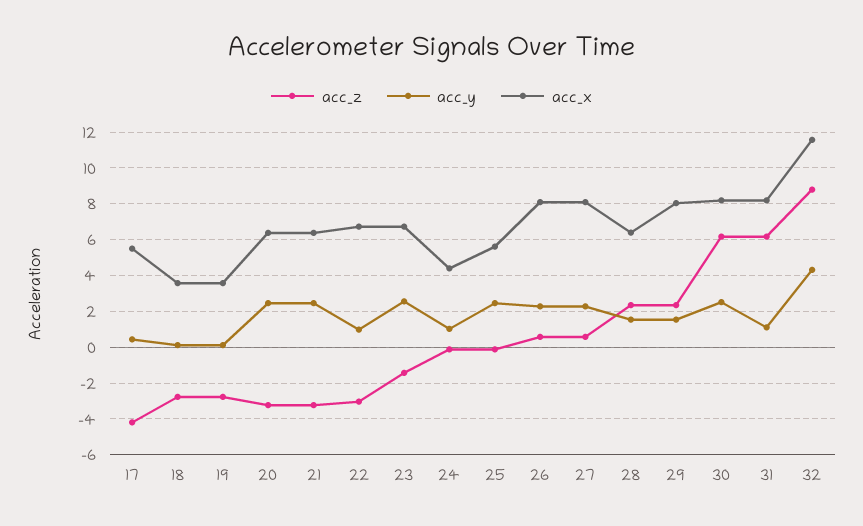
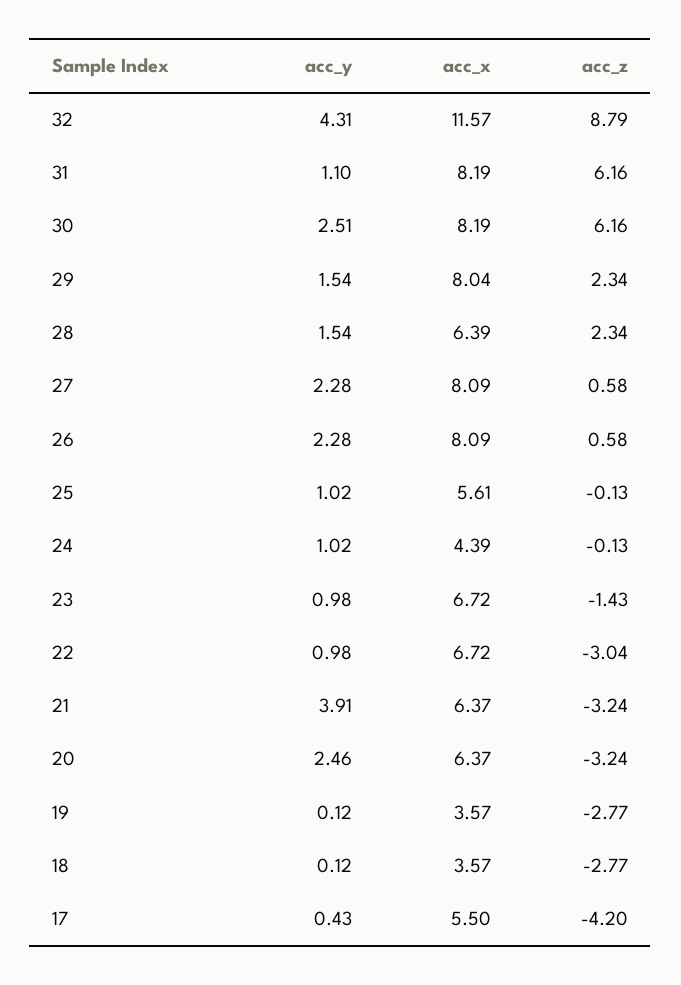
acc_y, 21: 2.5 -> 3.91
acc_y, 23: 2.5 -> 0.98
acc_y, 25: 2.5 -> 1.02

